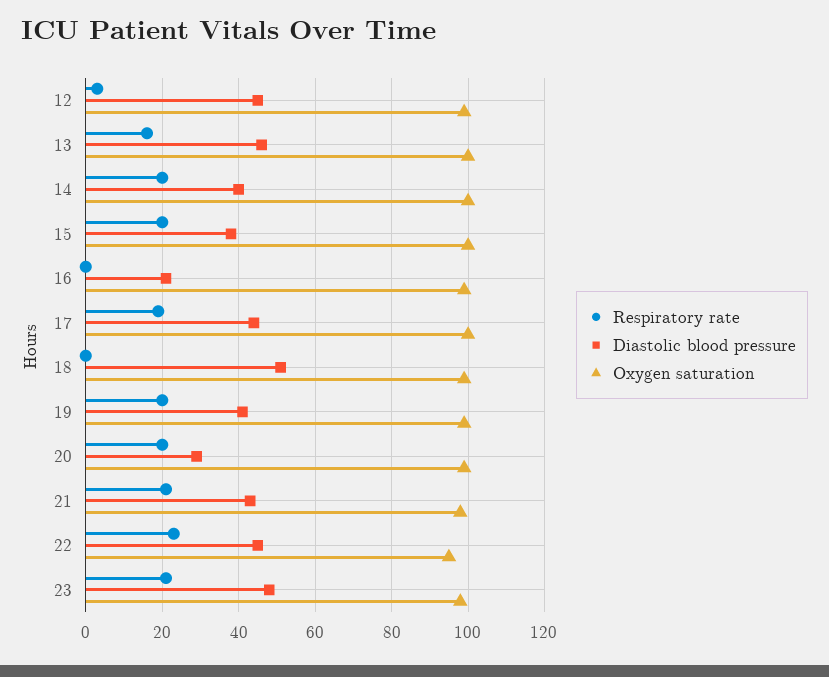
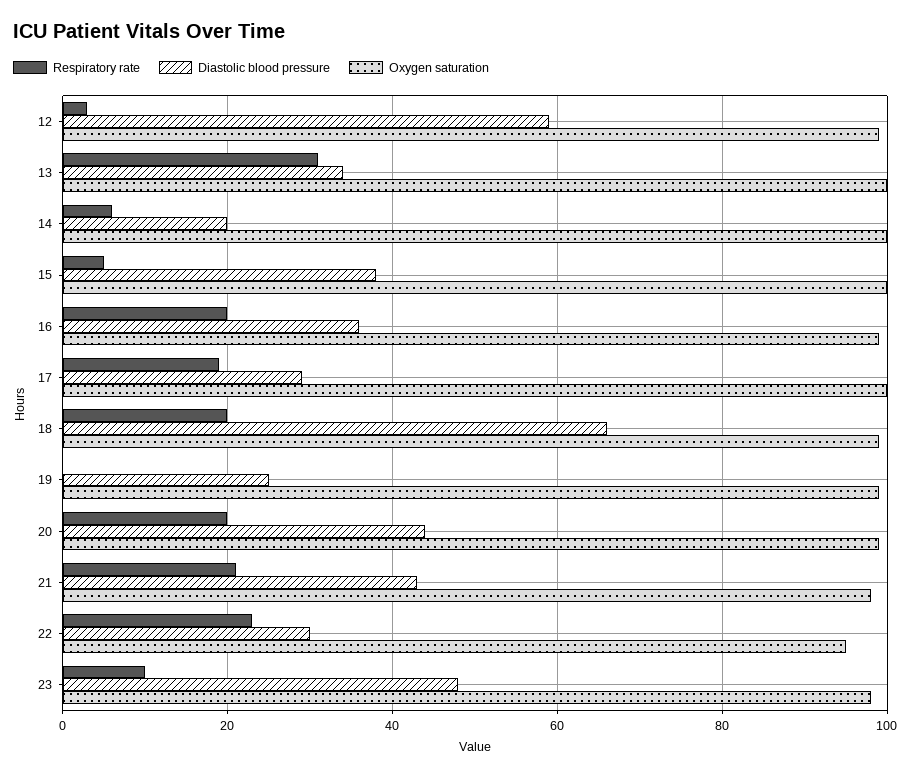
Diastolic blood pressure, 12: 45 -> 60
Respiratory rate, 13: 15 -> 30
Diastolic blood pressure, 13: 45 -> 35
Respiratory rate, 14: 20 -> 5
Diastolic blood pressure, 14: 40 -> 20
Respiratory rate, 15: 20 -> 5
Respiratory rate, 16: 0 -> 20
Diastolic blood pressure, 16: 20 -> 35
Diastolic blood pressure, 17: 45 -> 30
Respiratory rate, 18: 0 -> 20
Diastolic blood pressure, 18: 50 -> 65
Respiratory rate, 19: 20 -> 0
Diastolic blood pressure, 19: 40 -> 25
Diastolic blood pressure, 20: 30 -> 45
Diastolic blood pressure, 22: 45 -> 30
Respiratory rate, 23: 20 -> 10

